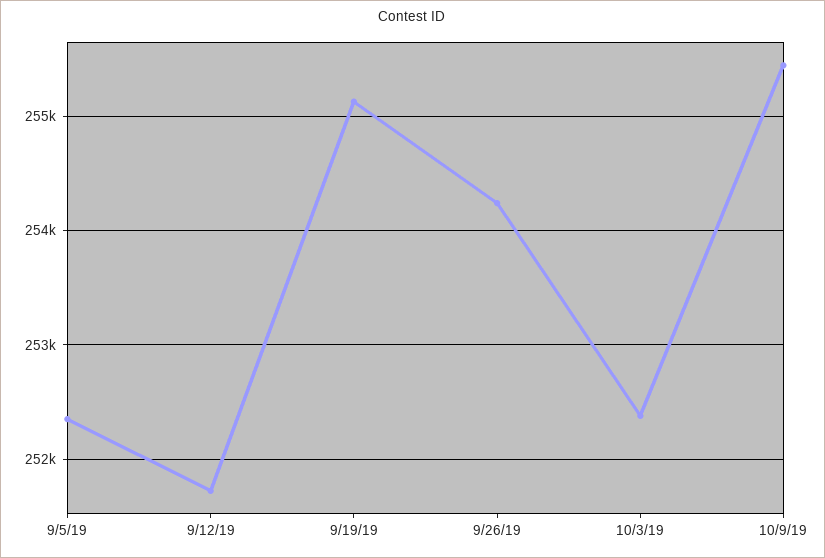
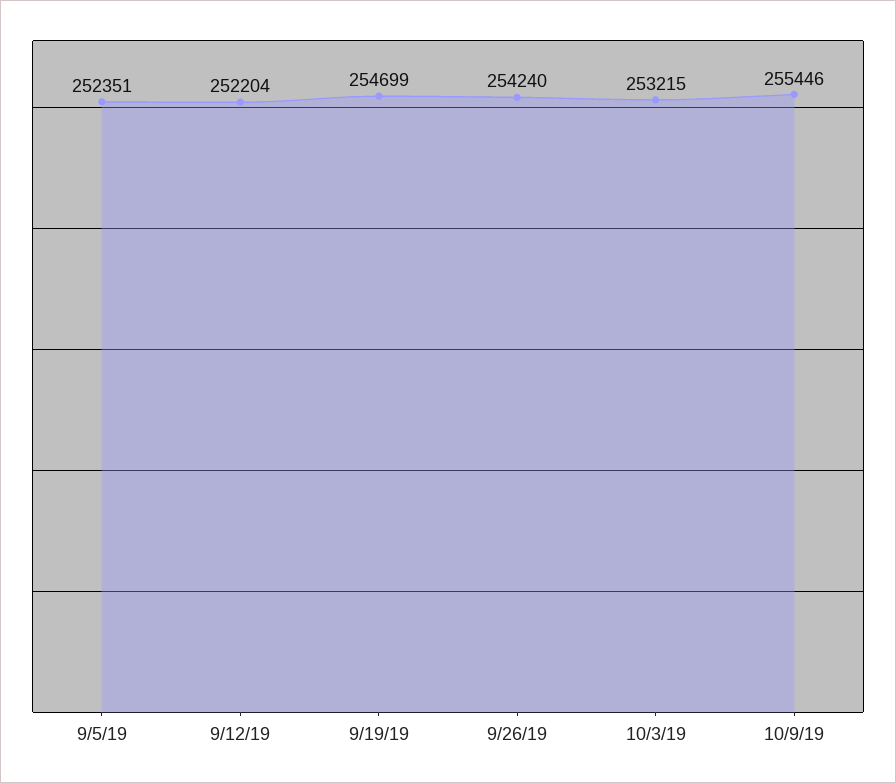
9/12/19: 251700 -> 252204
9/19/19: 255100 -> 254699
10/3/19: 252400 -> 253215

